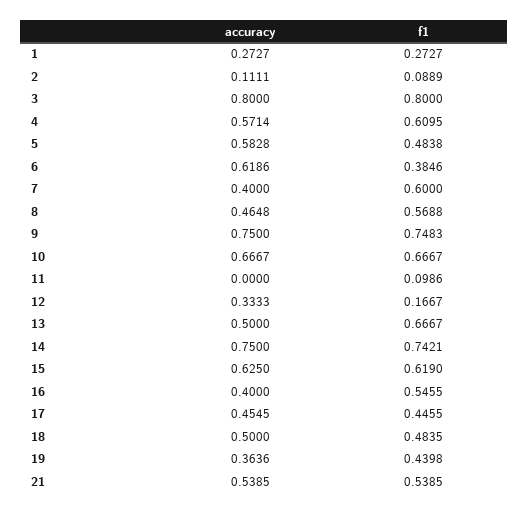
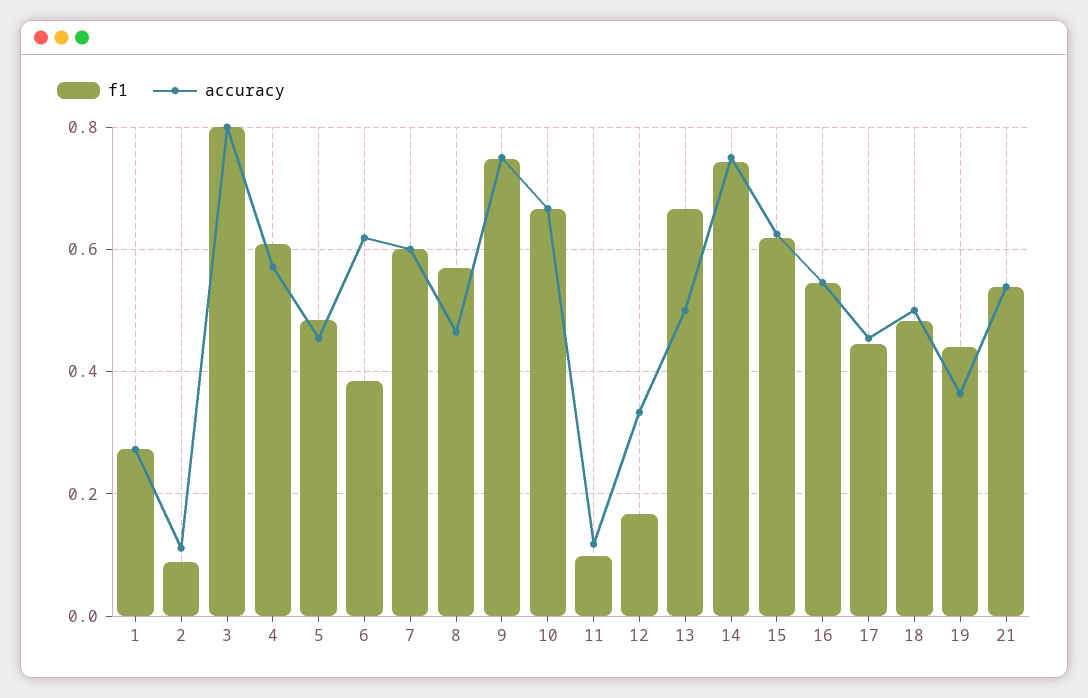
accuracy, 5: 0.5828 -> 0.46
accuracy, 7: 0.4 -> 0.6
accuracy, 11: 0 -> 0.12
accuracy, 16: 0.4 -> 0.54

